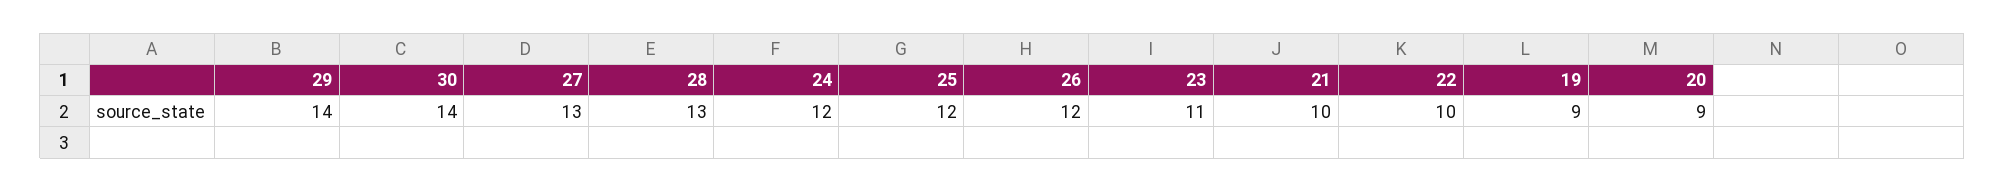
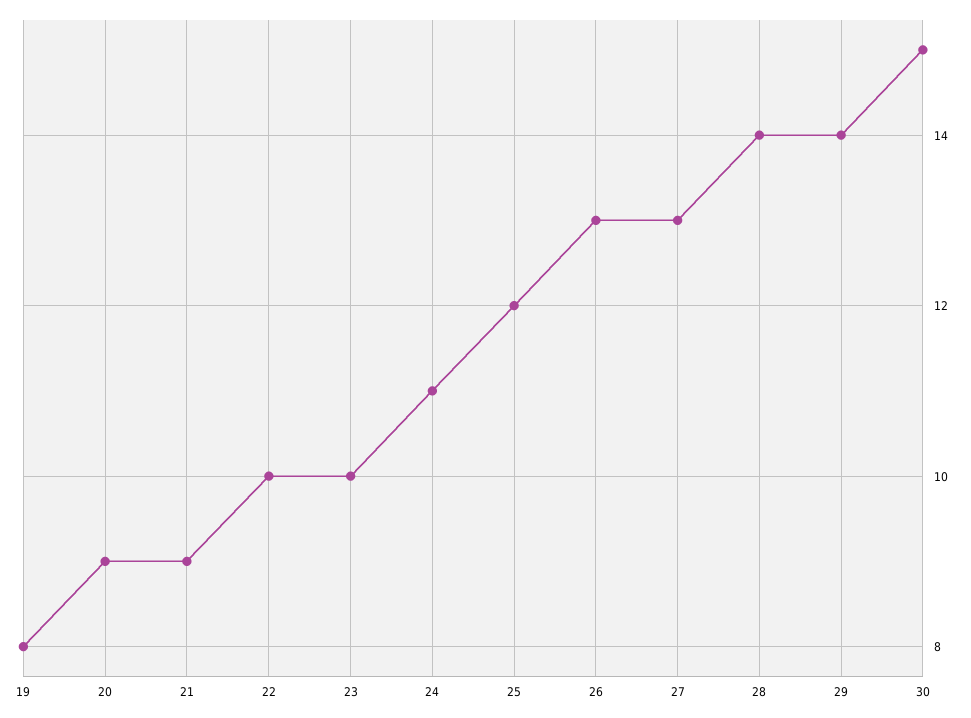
30: 14 -> 15
28: 13 -> 14
24: 12 -> 11
26: 12 -> 13
23: 11 -> 10
21: 10 -> 9
19: 9 -> 8

